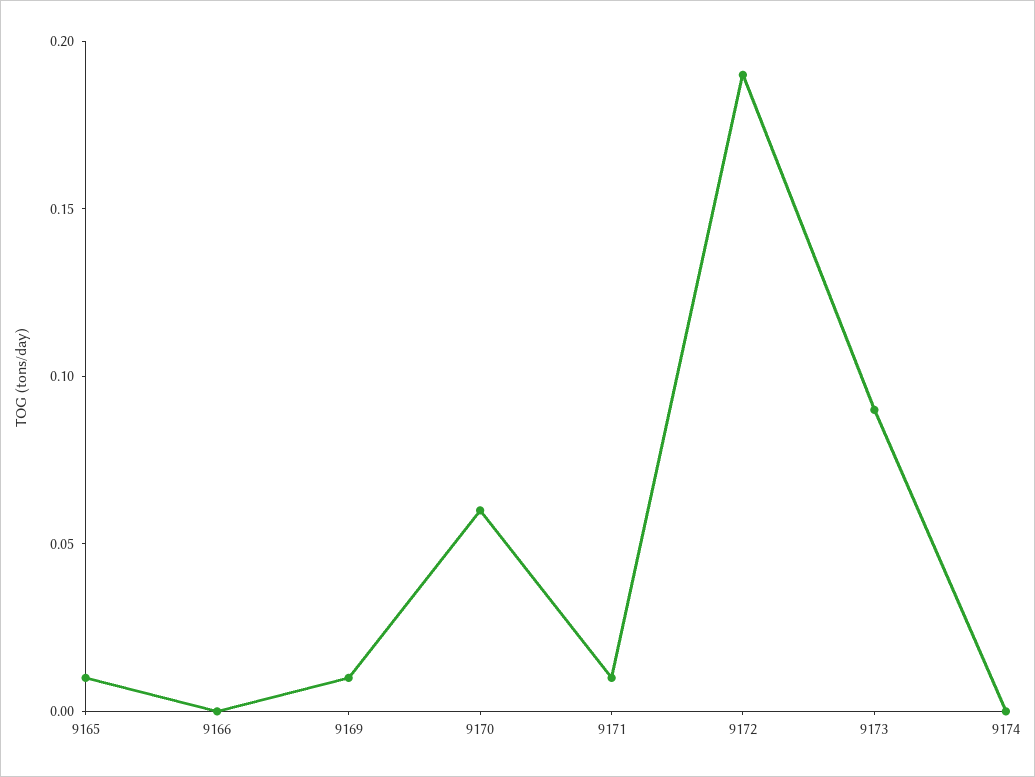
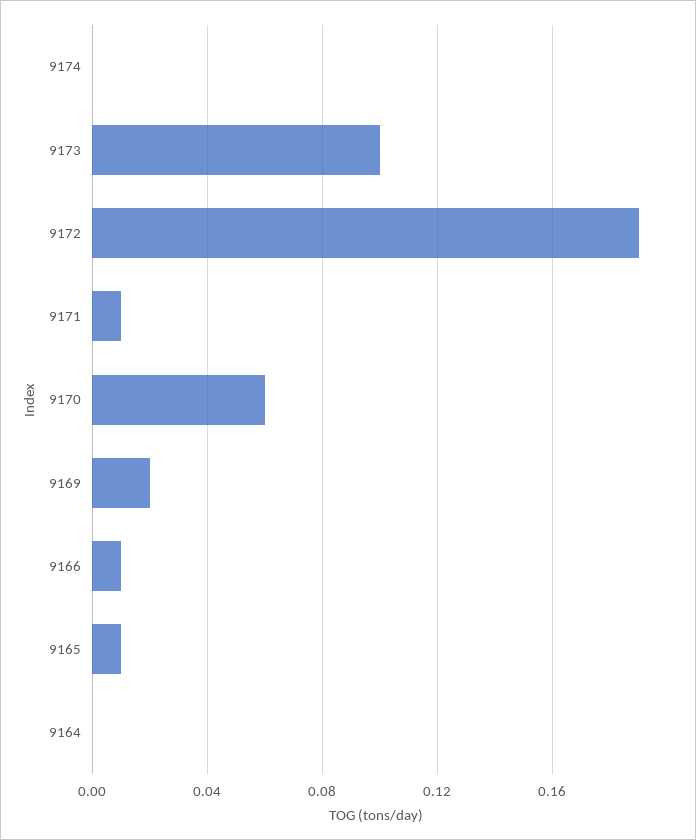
9166: 0 -> 0.01
9169: 0.01 -> 0.02
9173: 0.09 -> 0.1
9164: none -> 0

